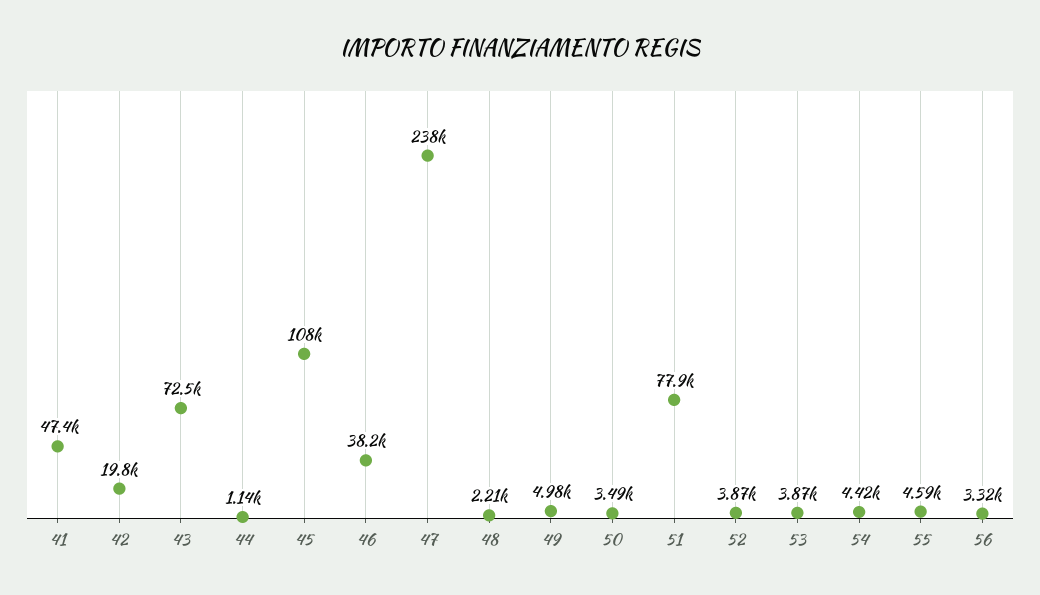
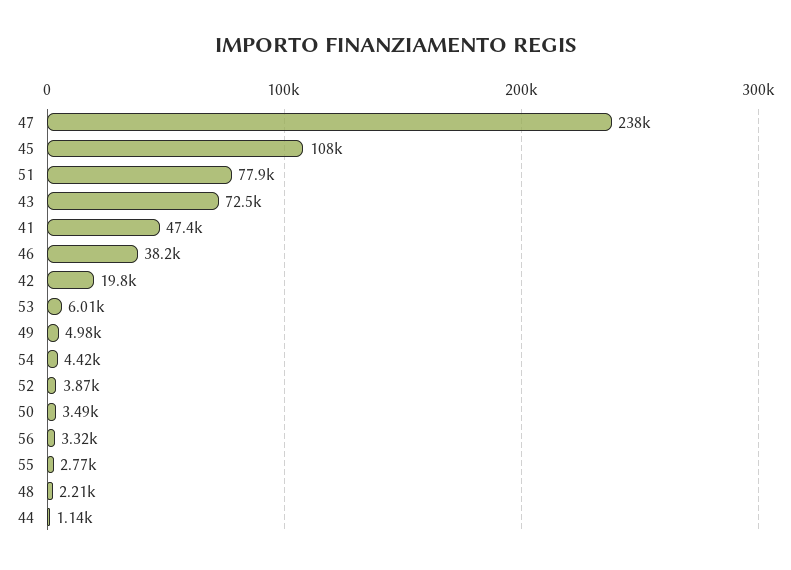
53: 3870 -> 6010
55: 4590 -> 2770

